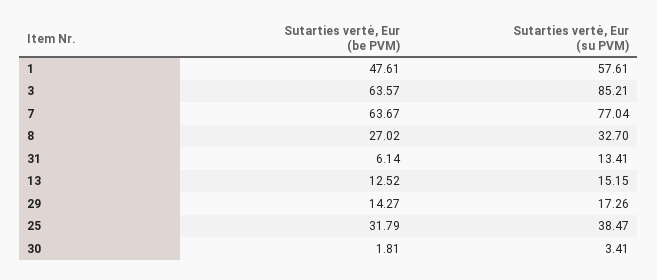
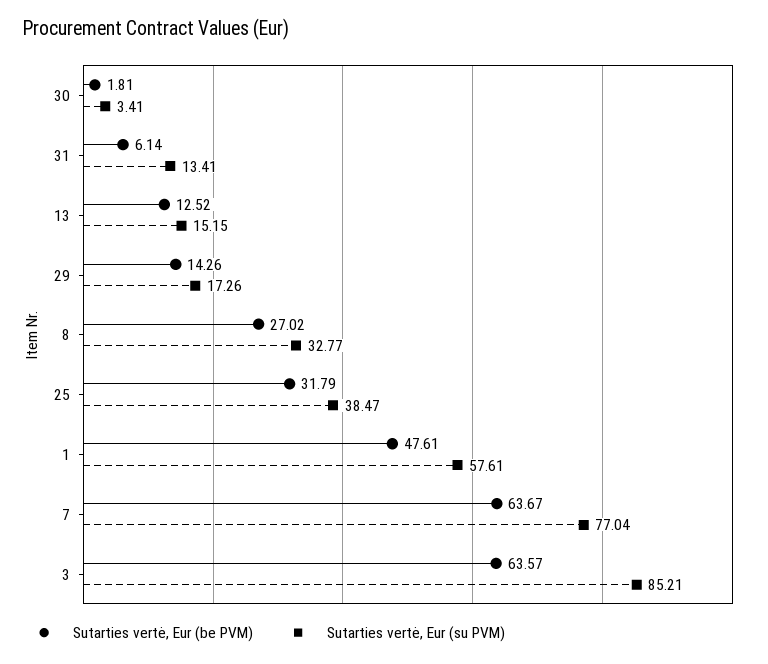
Sutarties vertė, Eur (su PVM), 8: 32.7 -> 32.77
Sutarties vertė, Eur (be PVM), 29: 14.27 -> 14.26

